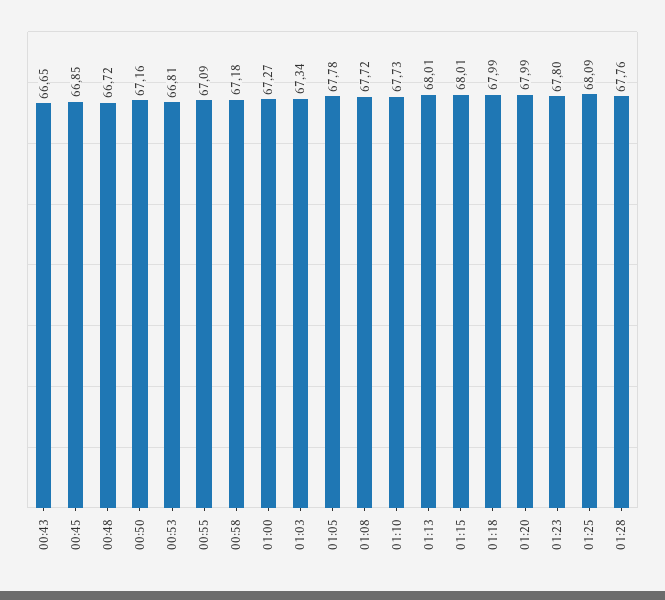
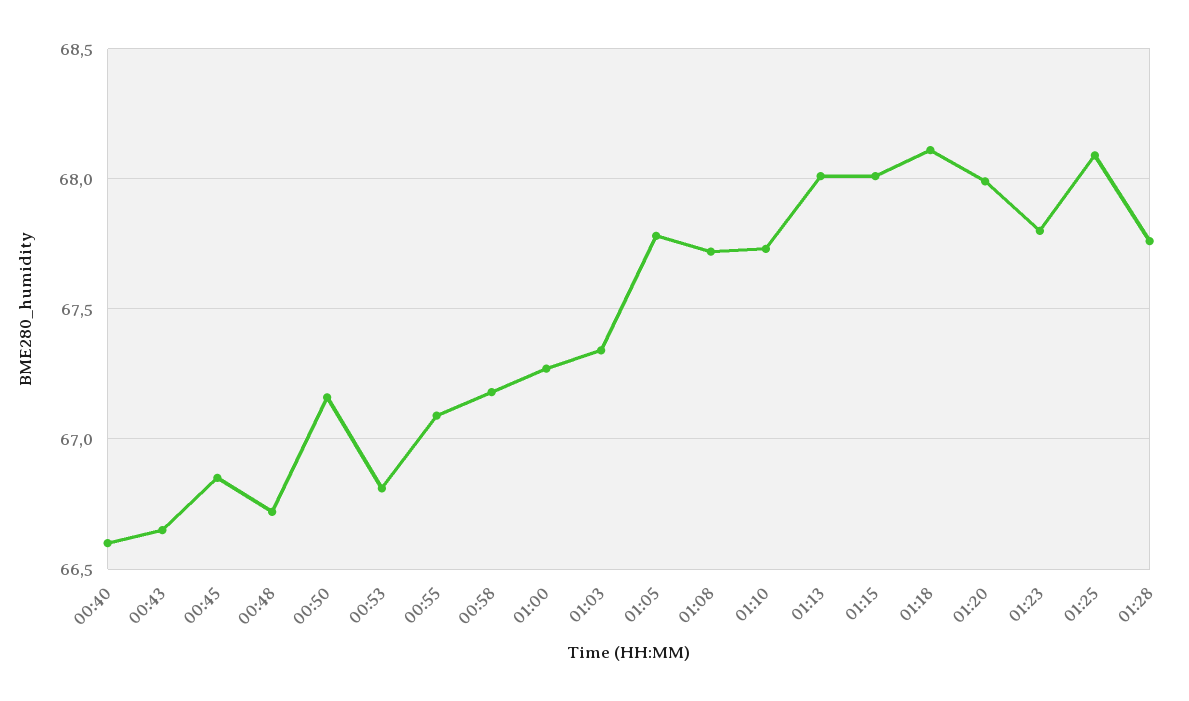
01:18: 67.99 -> 68.1
00:40: none -> 66.6

